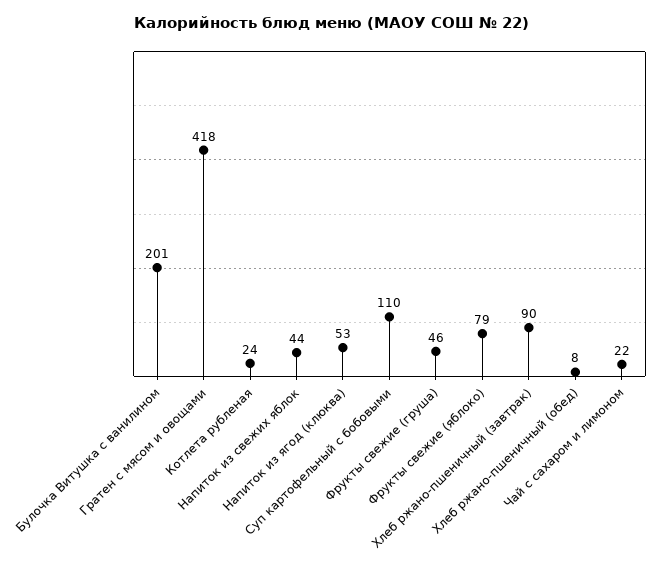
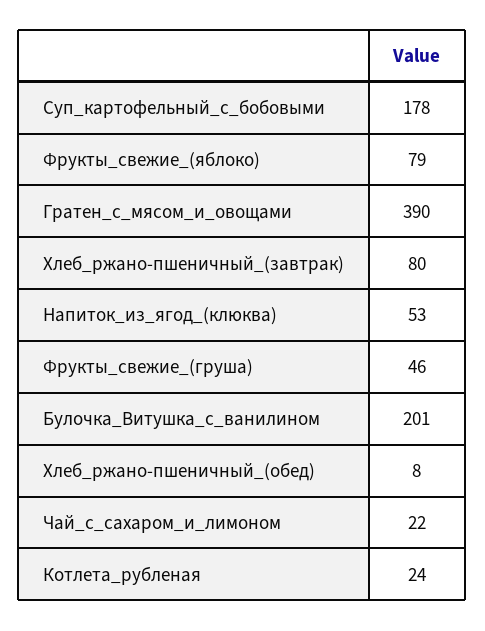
Гратен с мясом и овощами: 418 -> 390
Напиток из свежих яблок: 44 -> none
Суп картофельный с бобовыми: 110 -> 178
Хлеб ржано-пшеничный (завтрак): 90 -> 80

